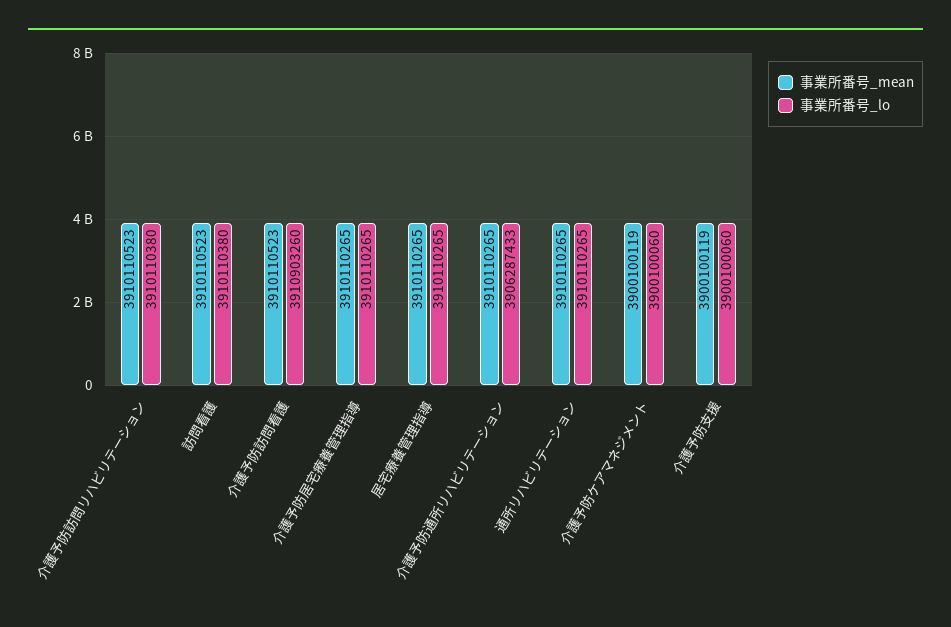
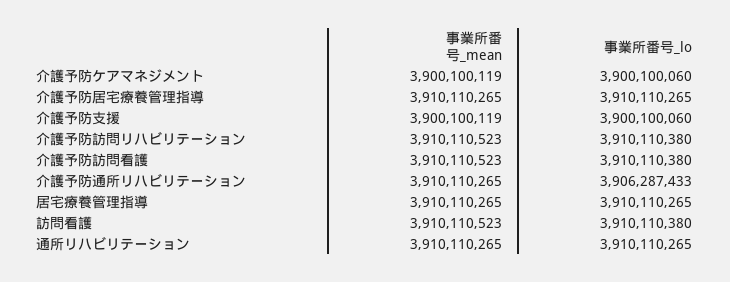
事業所番号_lo, 介護予防訪問看護: 3910903260 -> 3910110380

